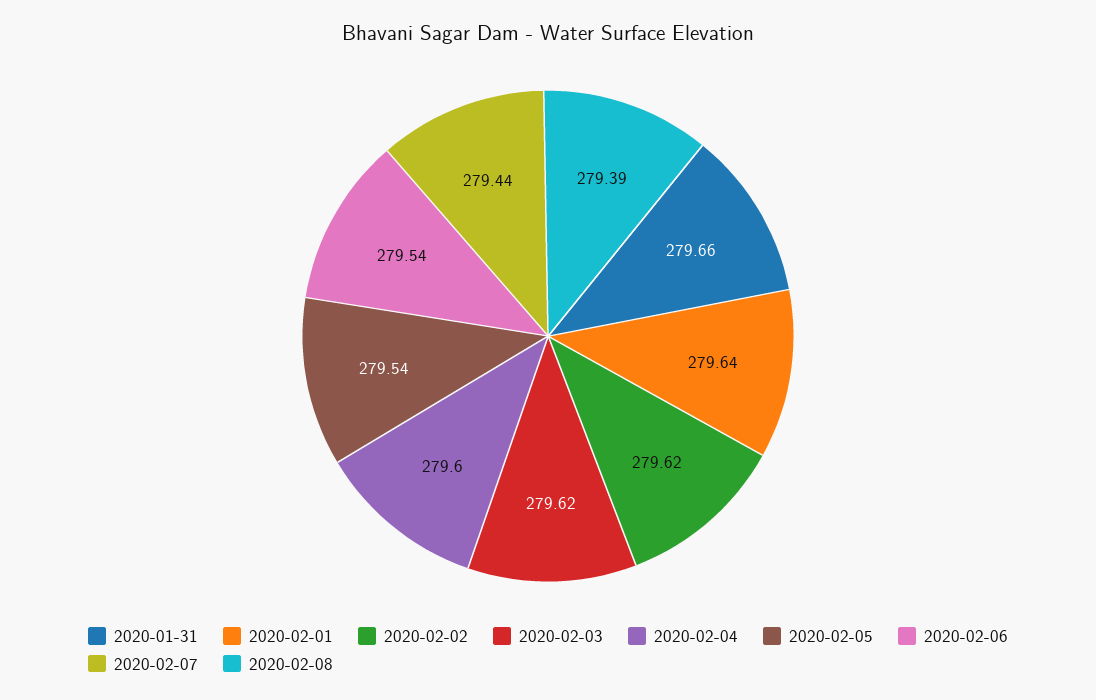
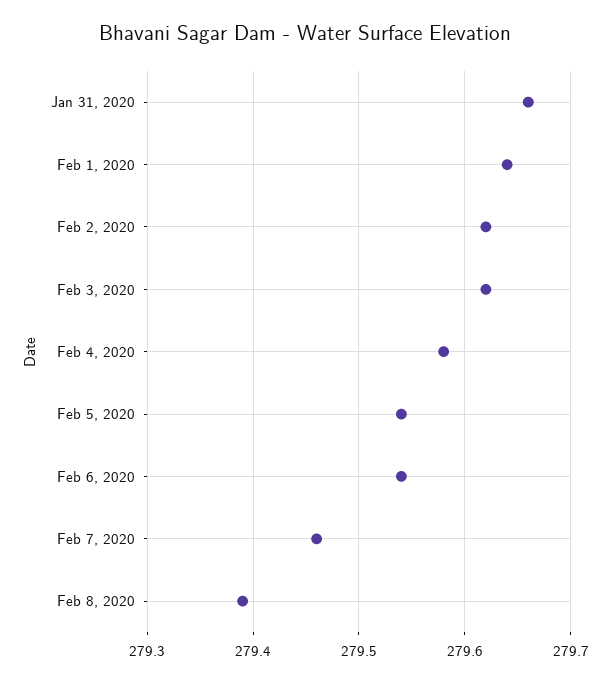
2020-02-04: 279.6 -> 279.58
2020-02-07: 279.44 -> 279.46

